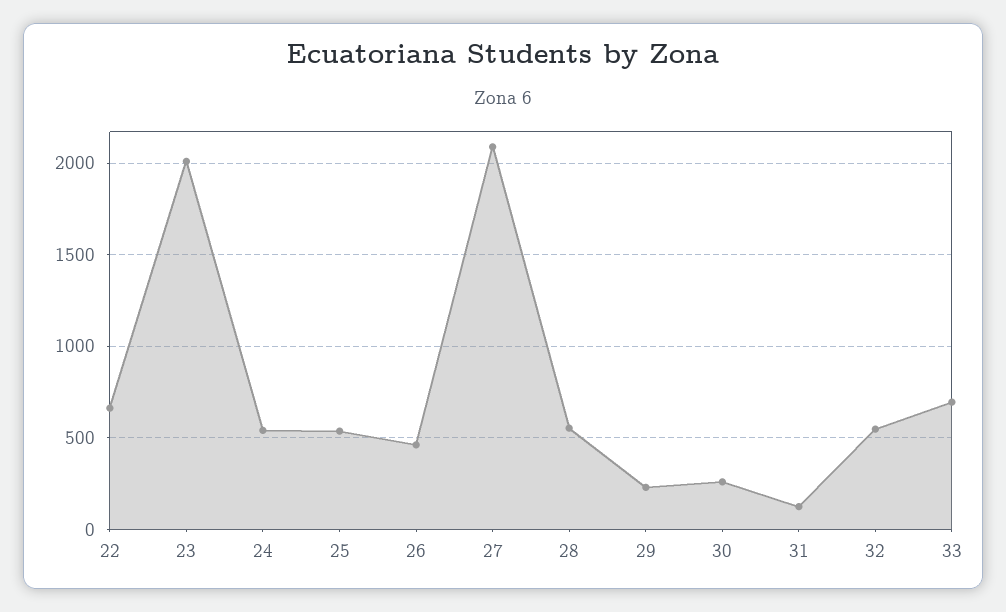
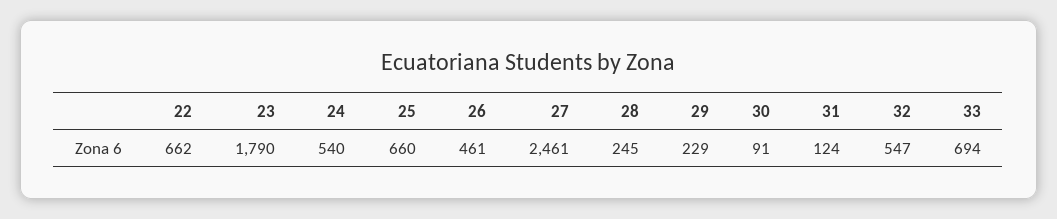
23: 2000 -> 1790
25: 550 -> 660
27: 2100 -> 2461
28: 550 -> 245
30: 250 -> 91

